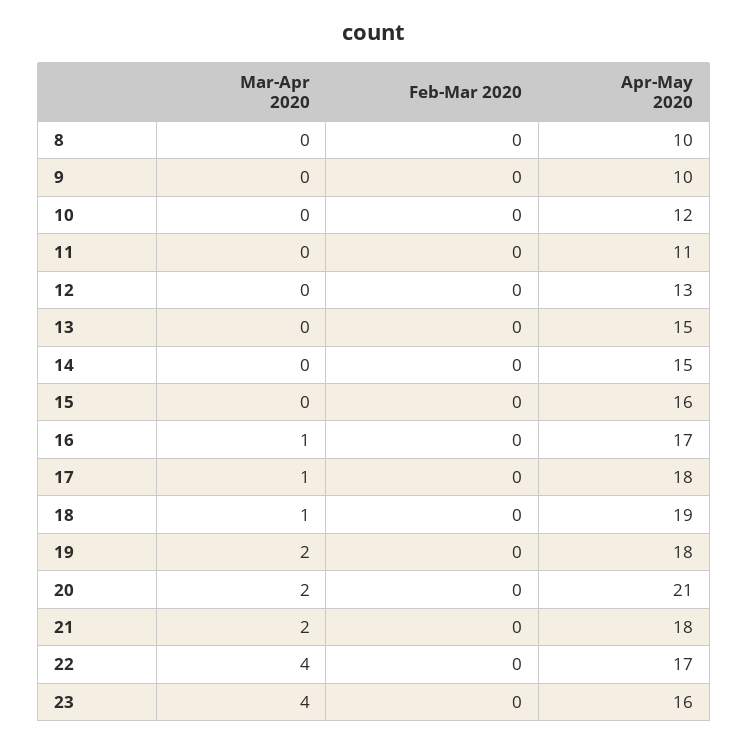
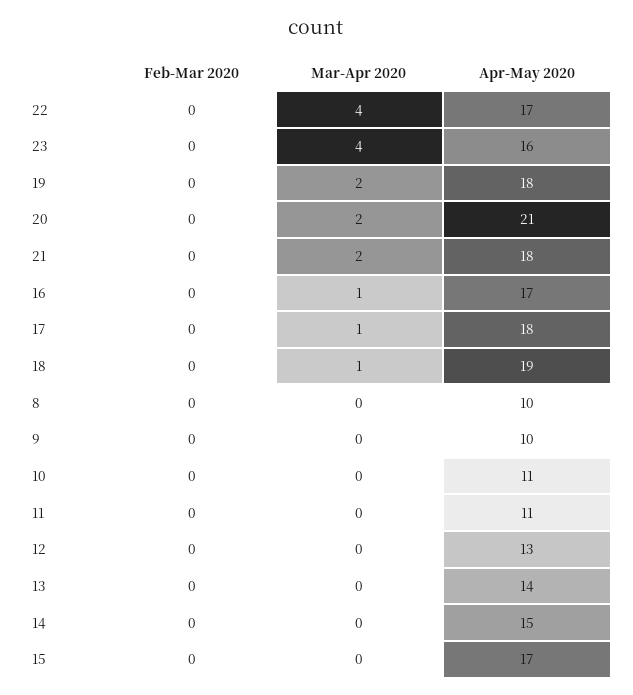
Apr-May 2020, 10: 12 -> 11
Apr-May 2020, 13: 15 -> 14
Apr-May 2020, 15: 16 -> 17

